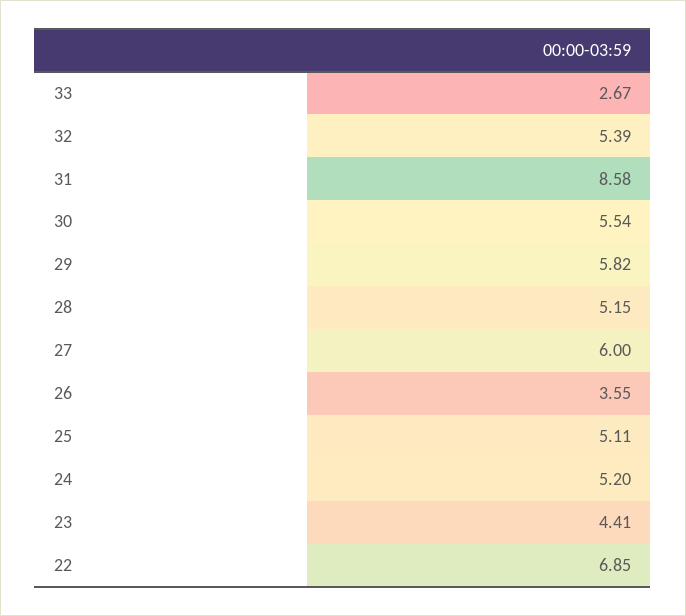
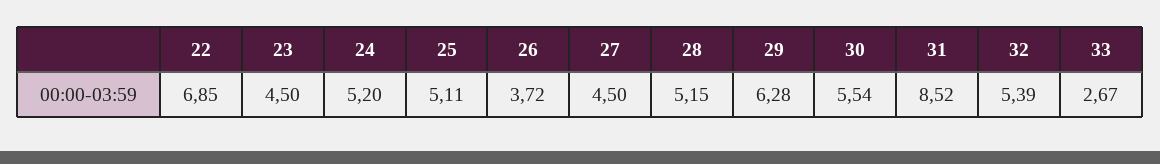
31: 8.58 -> 8.52
29: 5.82 -> 6.28
27: 6 -> 4.5
26: 3.55 -> 3.72
23: 4.41 -> 4.5

